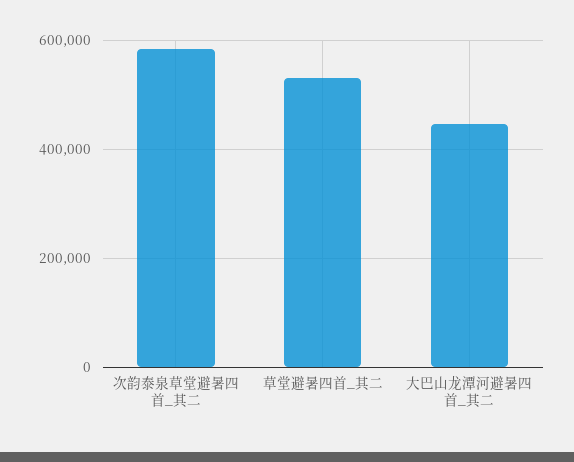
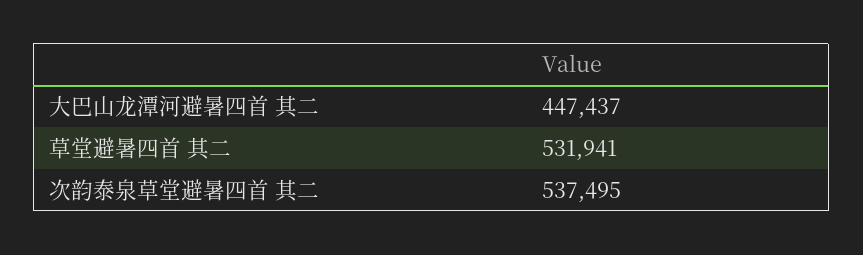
次韵泰泉草堂避暑四首_其二: 580000 -> 537495

